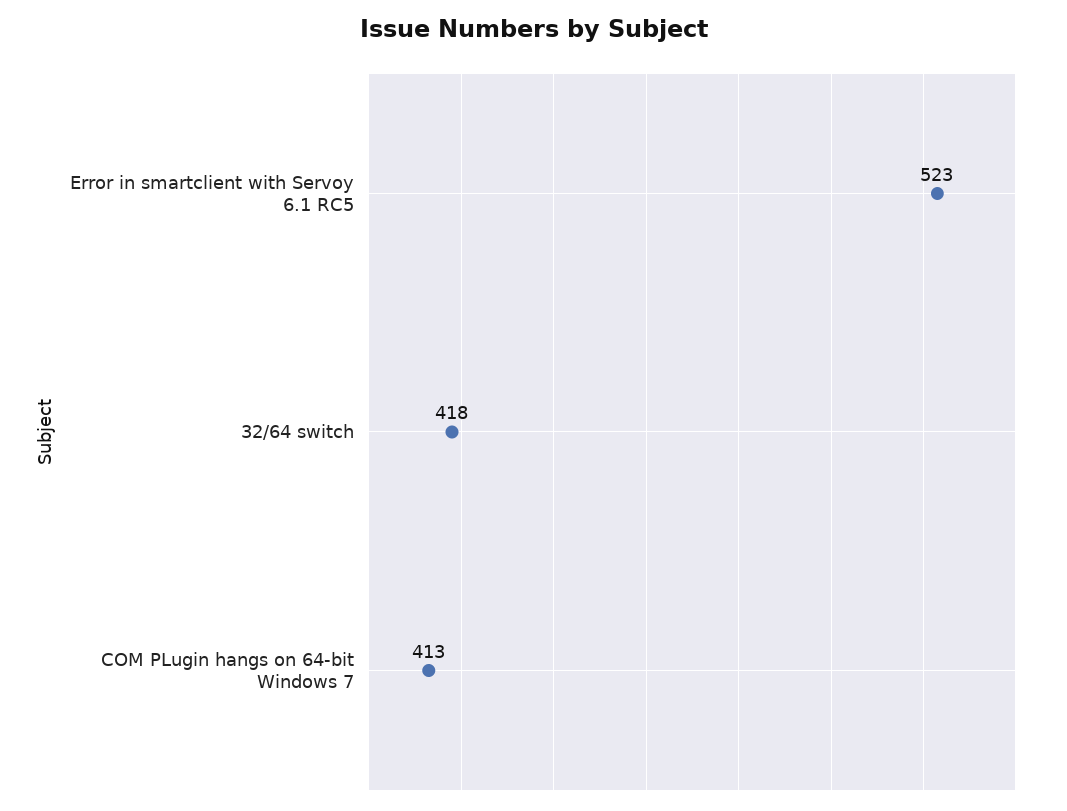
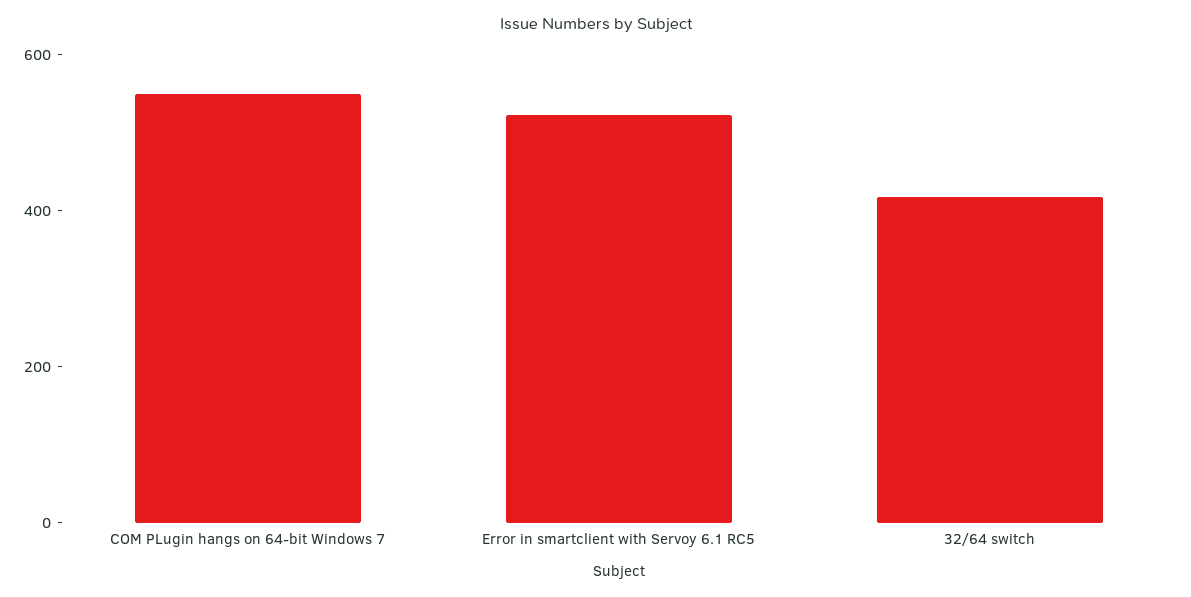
COM PLugin hangs on 64-bit Windows 7: 413 -> 550

